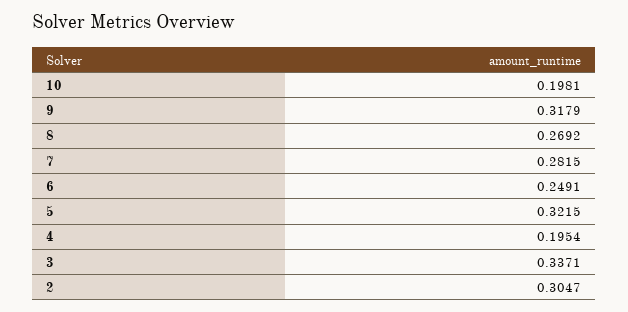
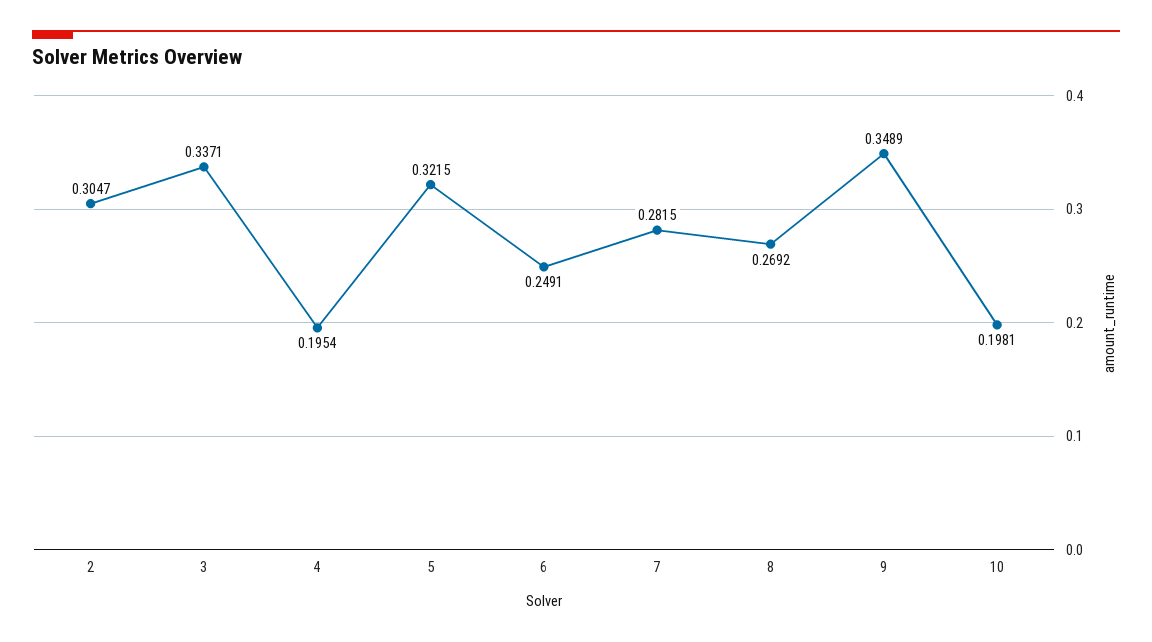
9: 0.3179 -> 0.3489

